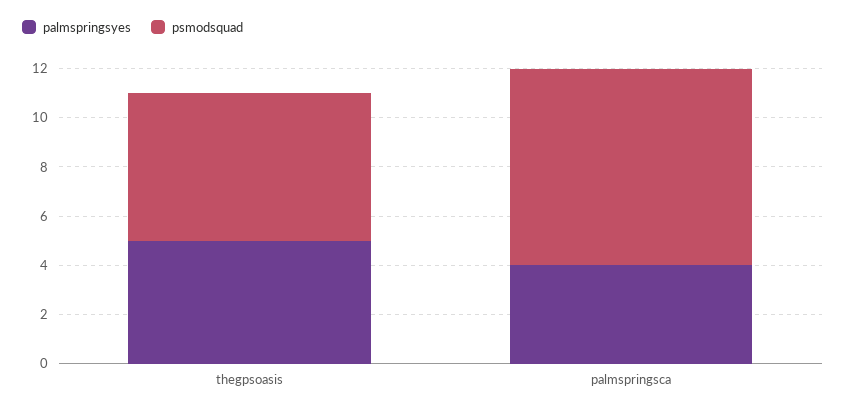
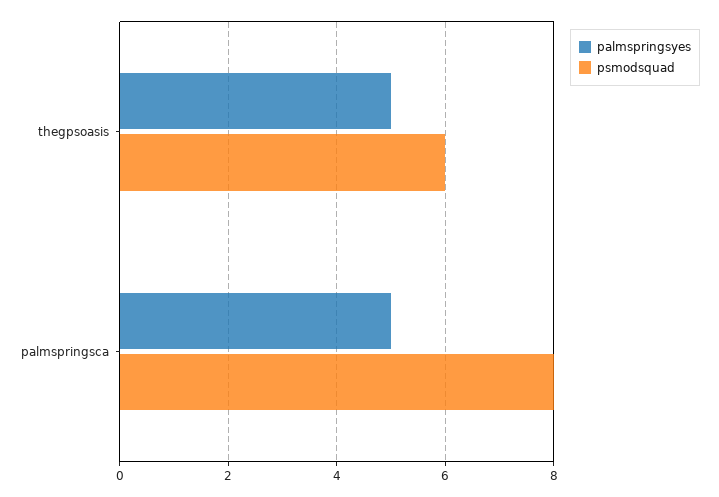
palmspringsyes, palmspringsca: 4 -> 5

